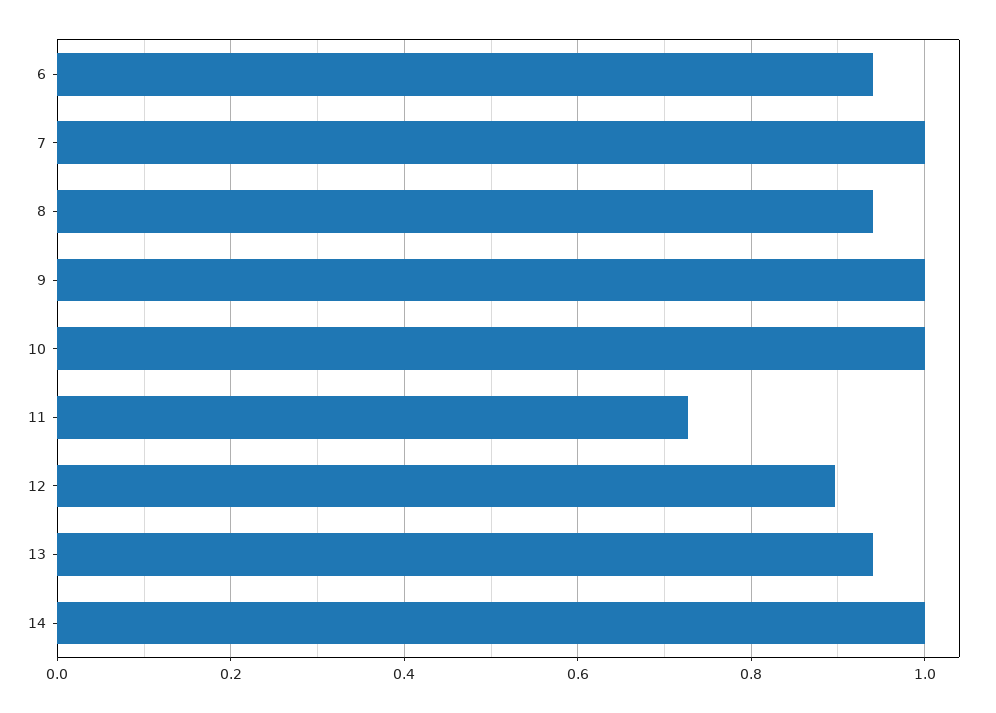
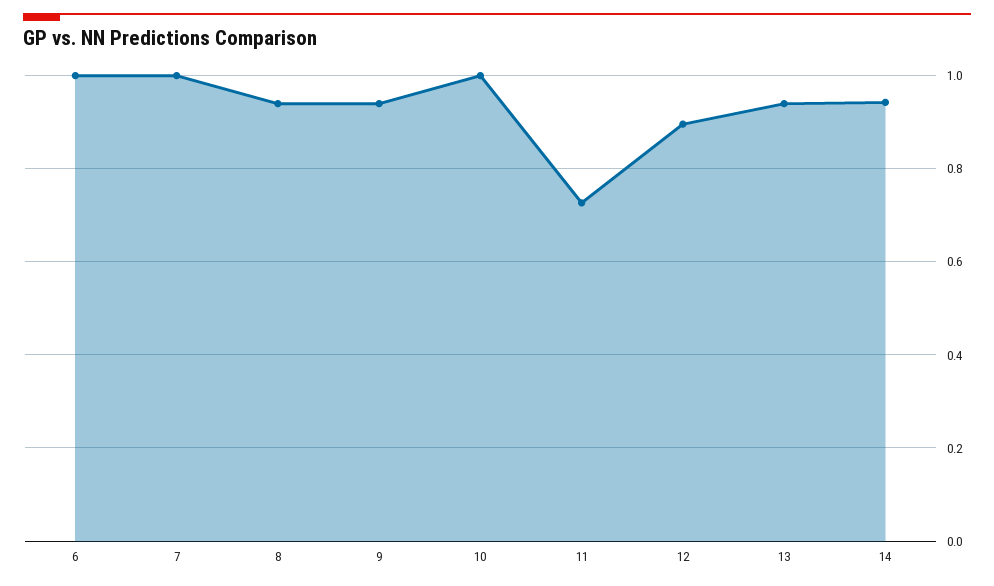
6: 0.94 -> 1
9: 1 -> 0.94
14: 1 -> 0.94

